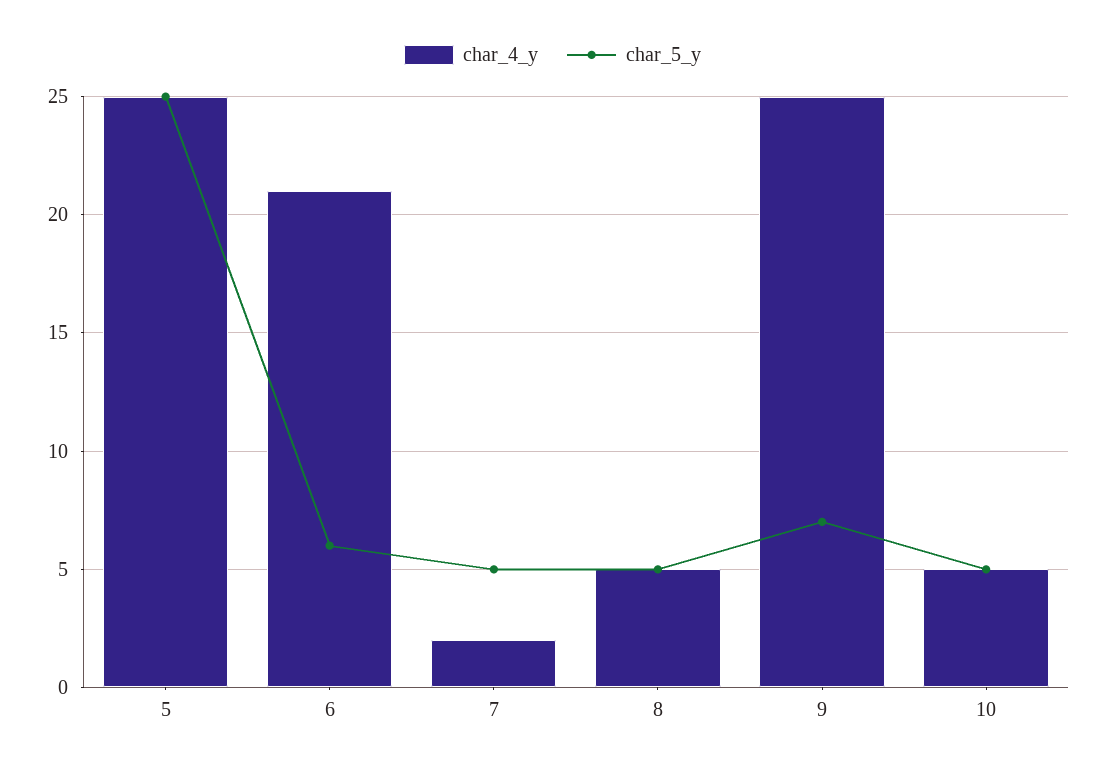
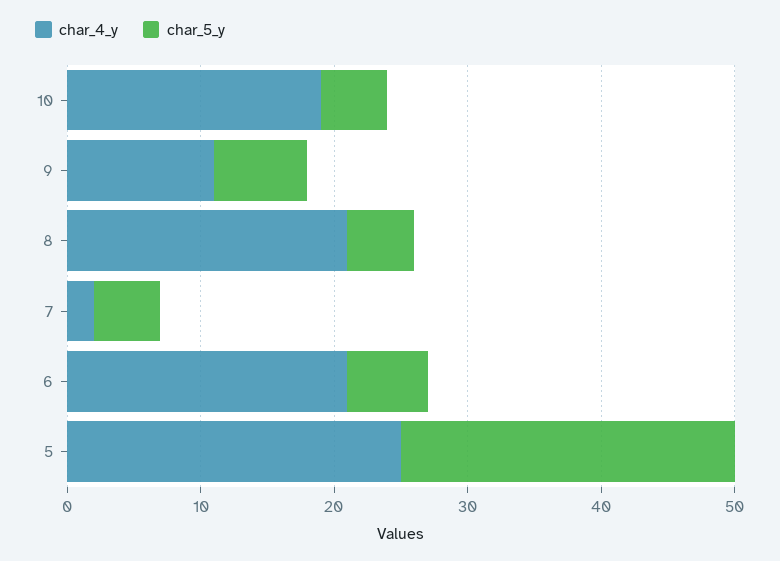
char_4_y, 8: 5 -> 21
char_4_y, 9: 25 -> 11
char_4_y, 10: 5 -> 19

